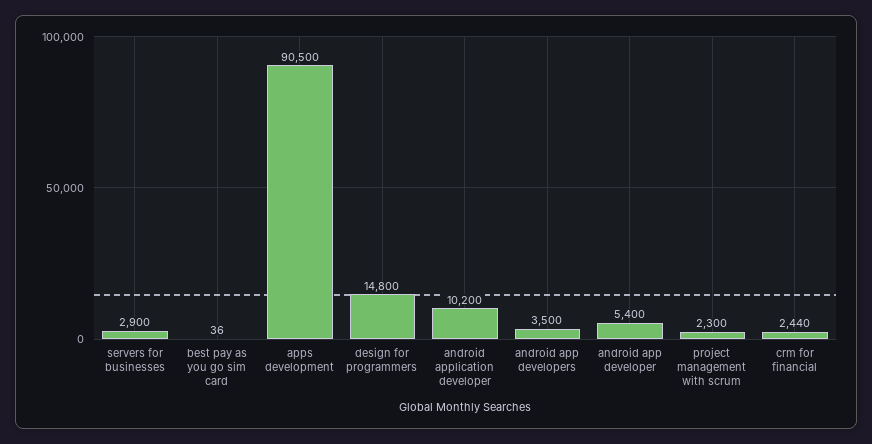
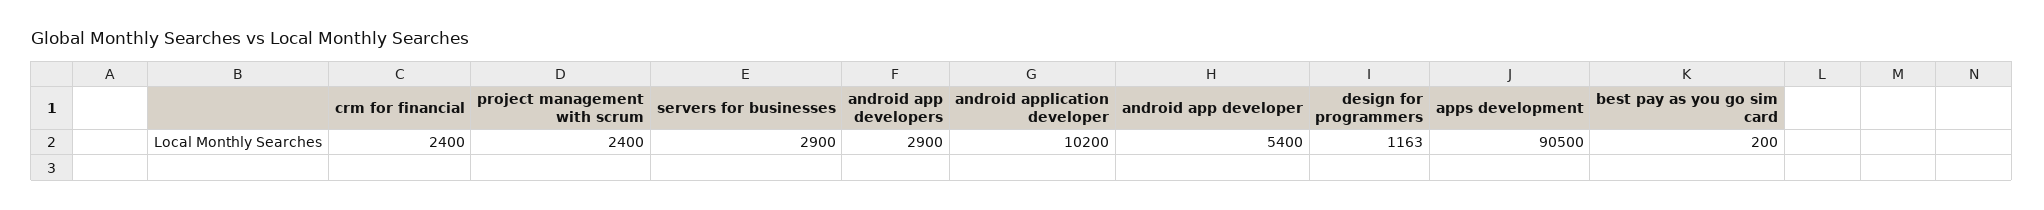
best pay as you go sim card: 36 -> 200
design for programmers: 14800 -> 1163
android app developers: 3500 -> 2900
project management with scrum: 2300 -> 2400
crm for financial: 2440 -> 2400

